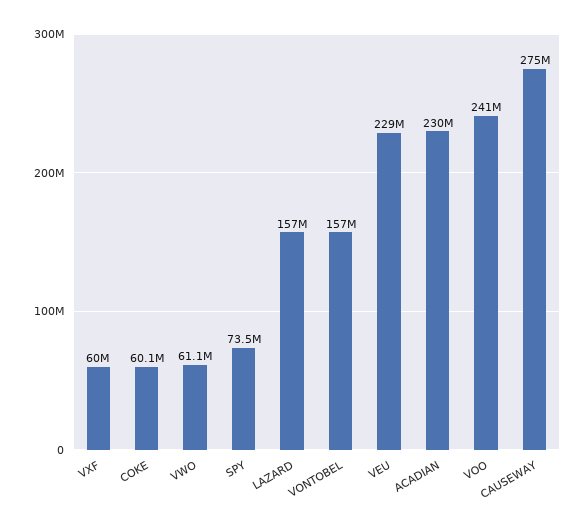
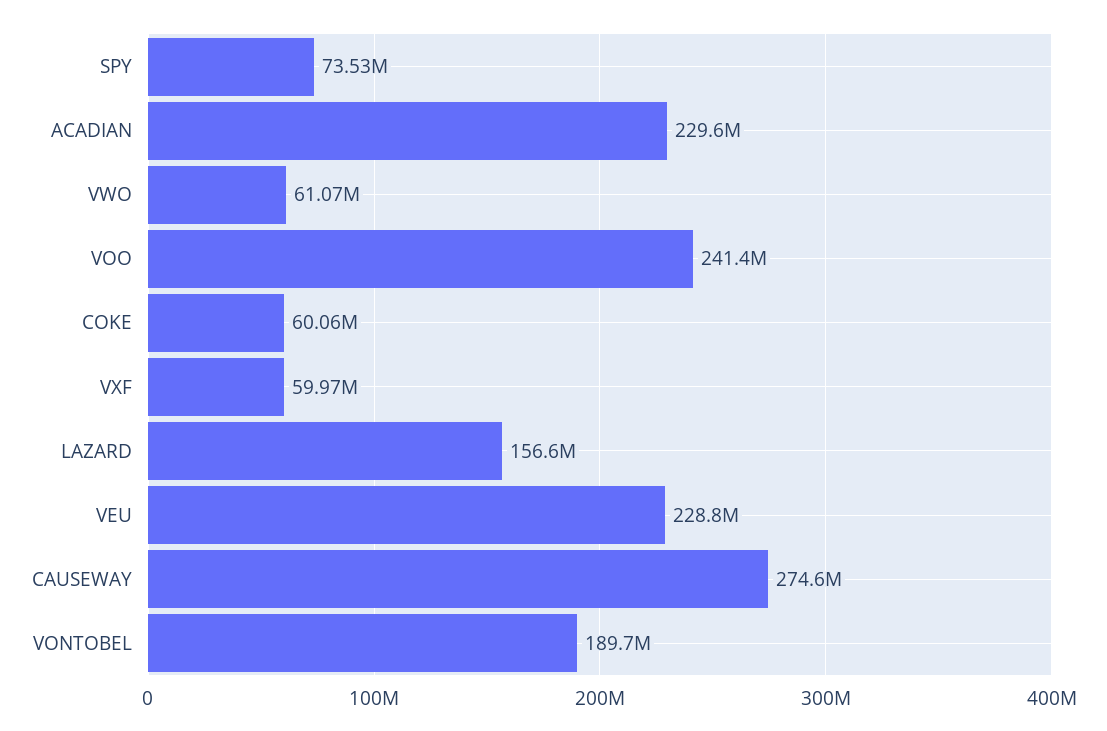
VONTOBEL: 157000000 -> 189700000

